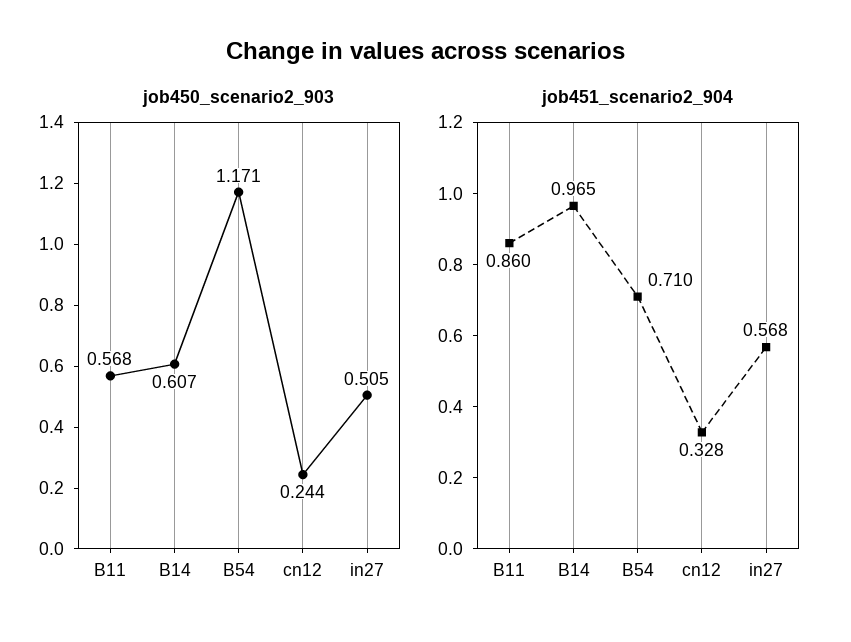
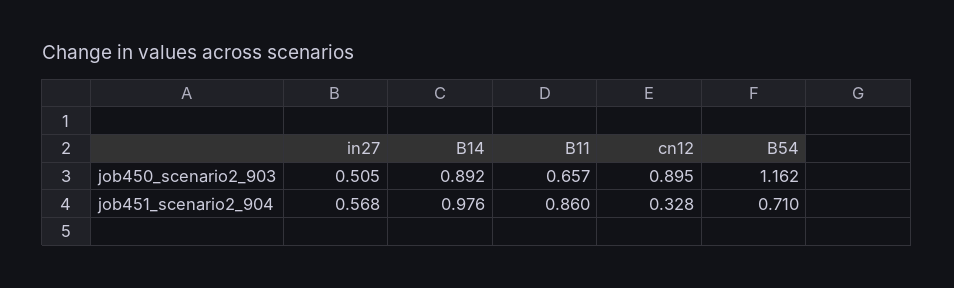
job450_scenario2_903, B11: 0.568 -> 0.657
job450_scenario2_903, B14: 0.607 -> 0.892
job450_scenario2_903, B54: 1.171 -> 1.162
job450_scenario2_903, cn12: 0.244 -> 0.895
job451_scenario2_904, B14: 0.965 -> 0.976

